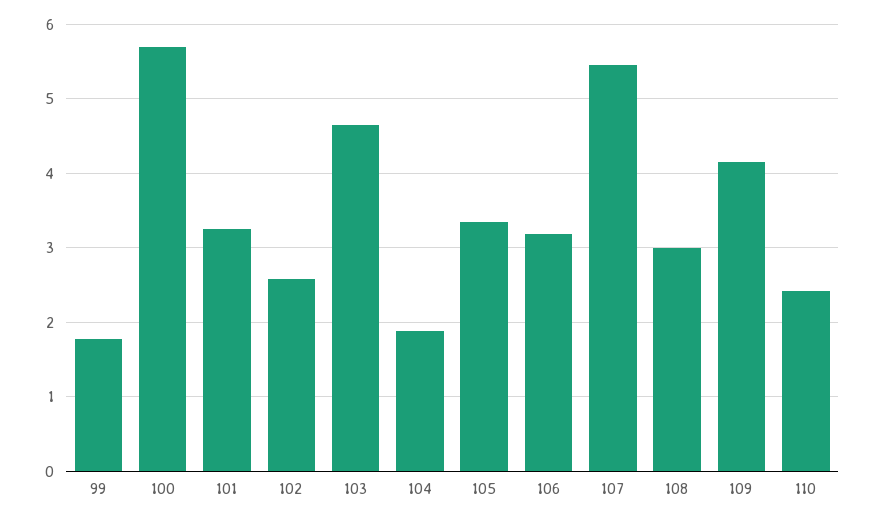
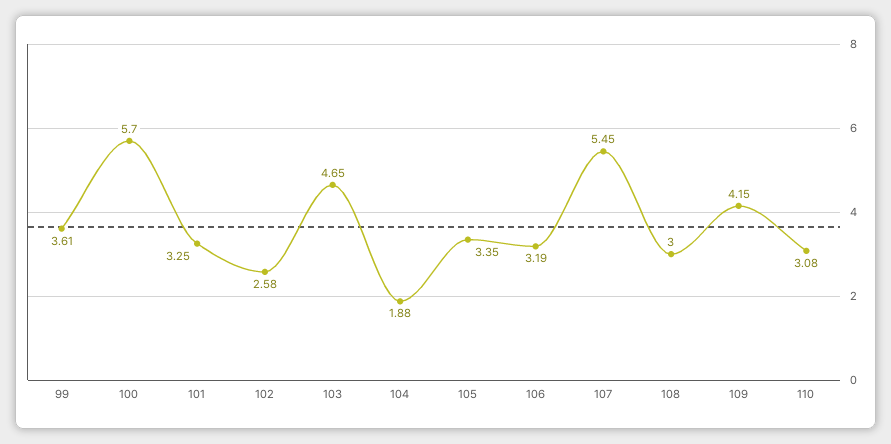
99: 1.8 -> 3.61
110: 2.4 -> 3.08

